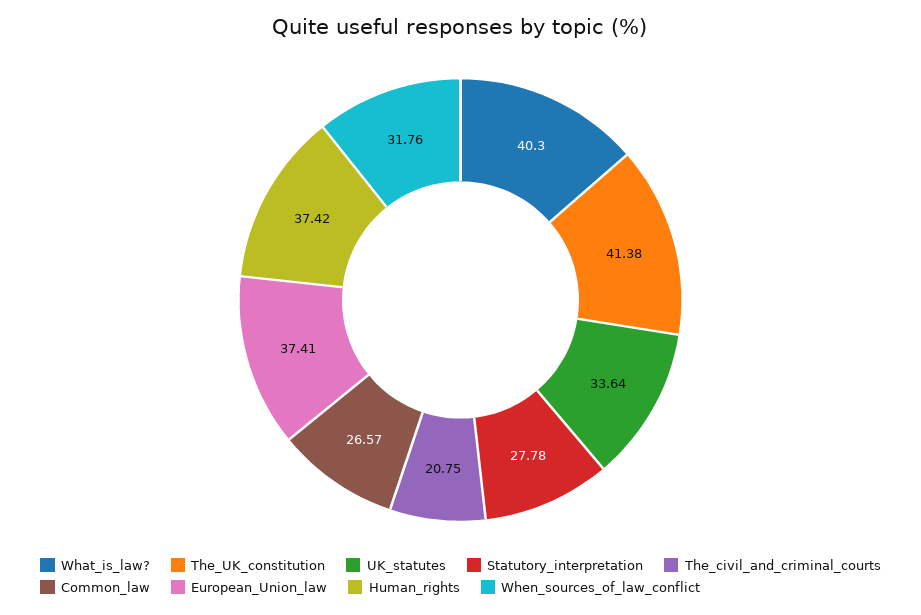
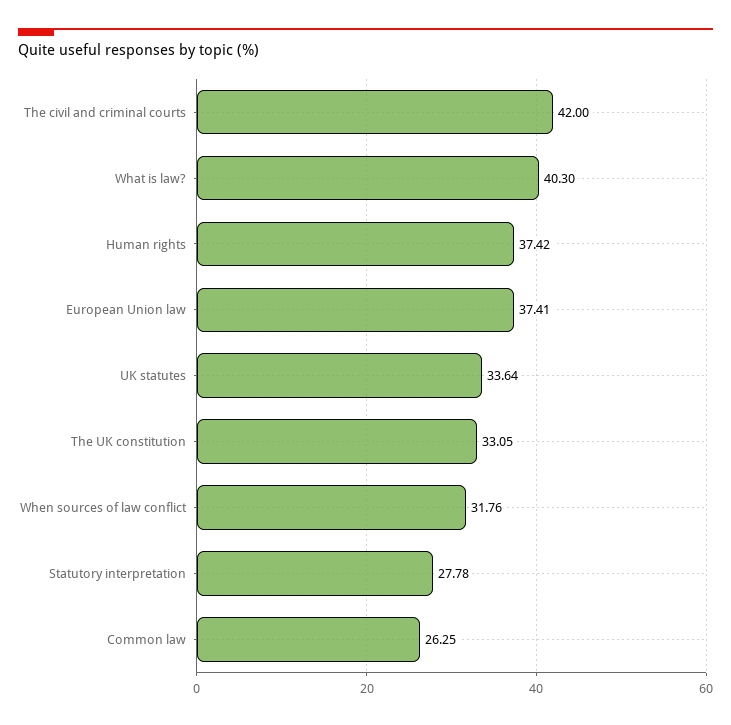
The_UK_constitution: 41.38 -> 33.05
The_civil_and_criminal_courts: 20.75 -> 42
Common_law: 26.57 -> 26.25

